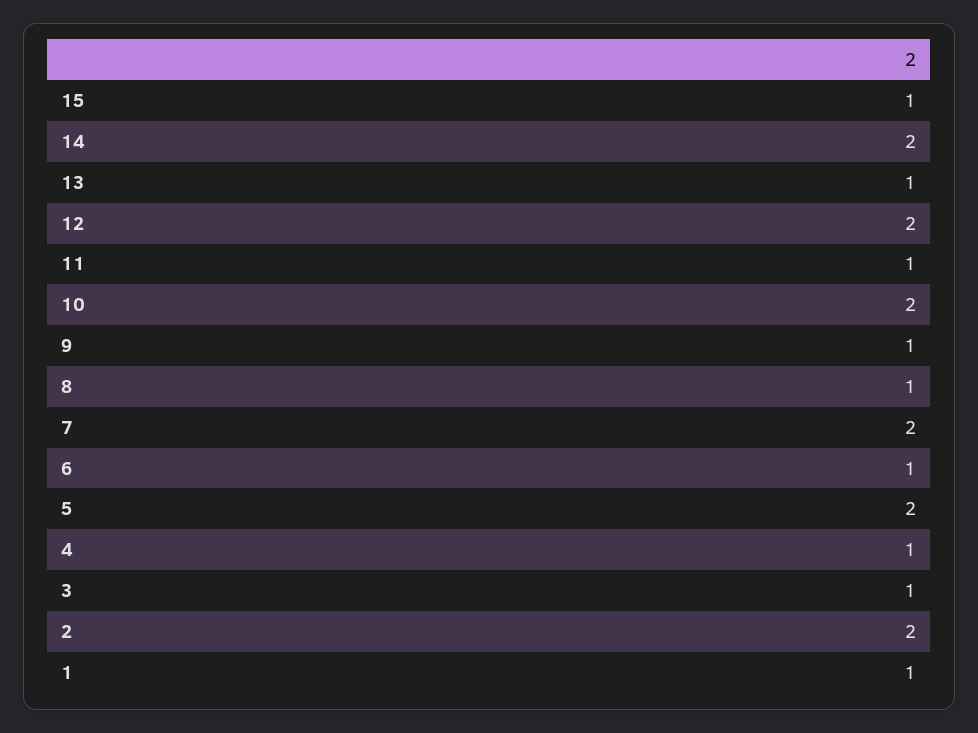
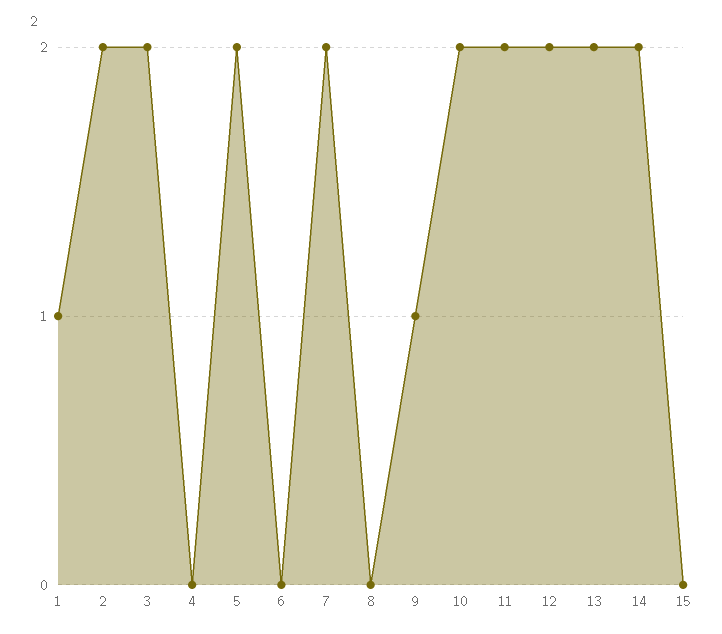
15: 1 -> 0
13: 1 -> 2
11: 1 -> 2
8: 1 -> 0
6: 1 -> 0
4: 1 -> 0
3: 1 -> 2

